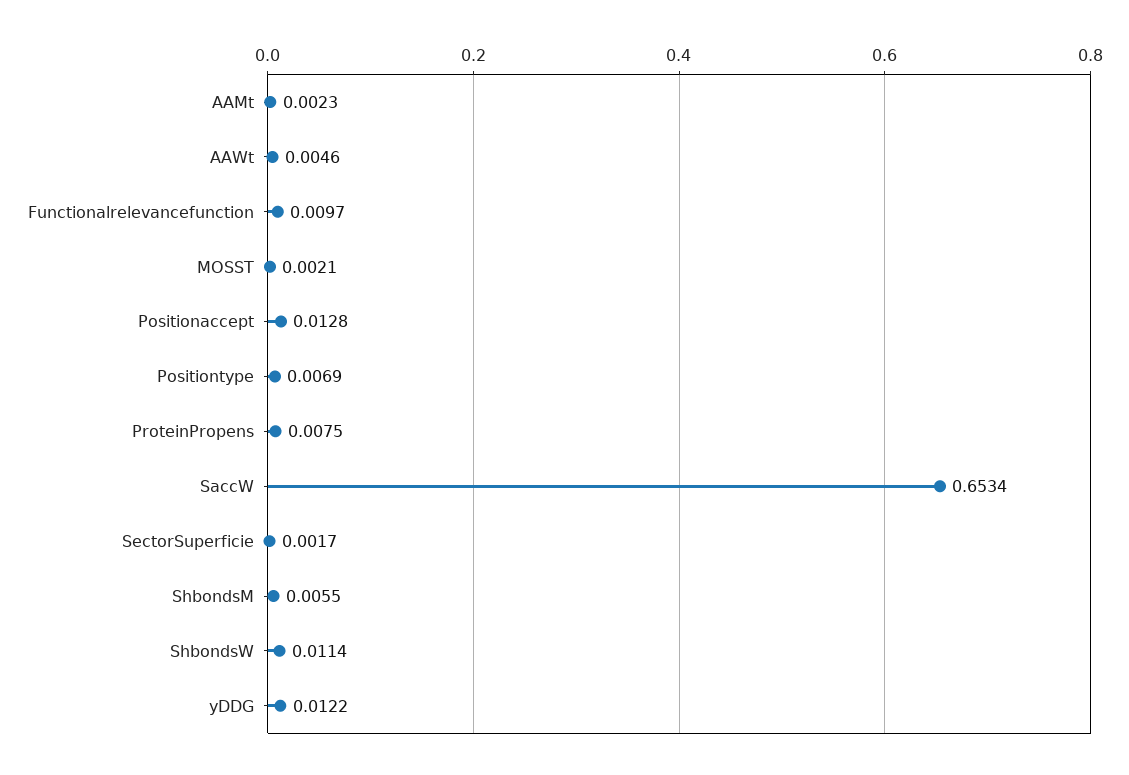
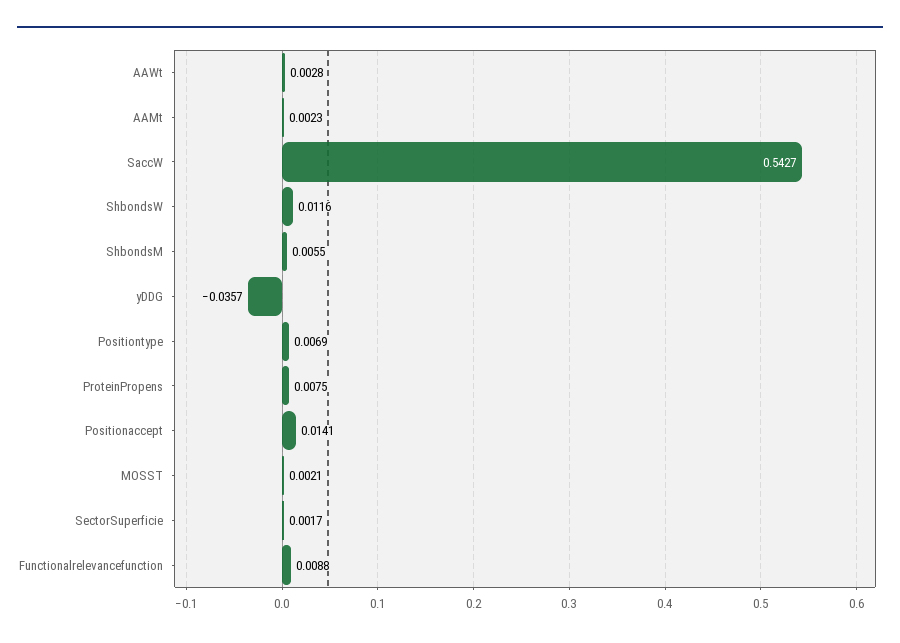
AAWt: 0.0046 -> 0.0028
Functionalrelevancefunction: 0.0097 -> 0.0088
Positionaccept: 0.0128 -> 0.0141
SaccW: 0.6534 -> 0.5427
ShbondsW: 0.0114 -> 0.0116
yDDG: 0.0122 -> -0.0357

